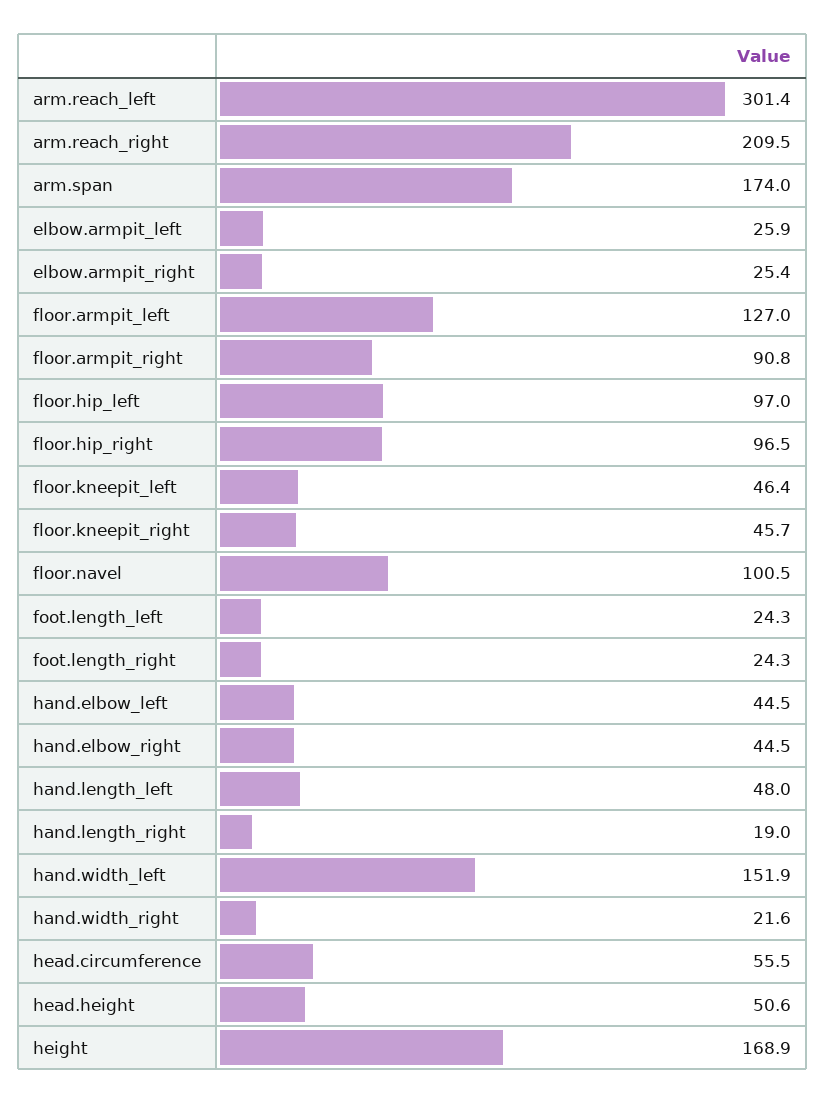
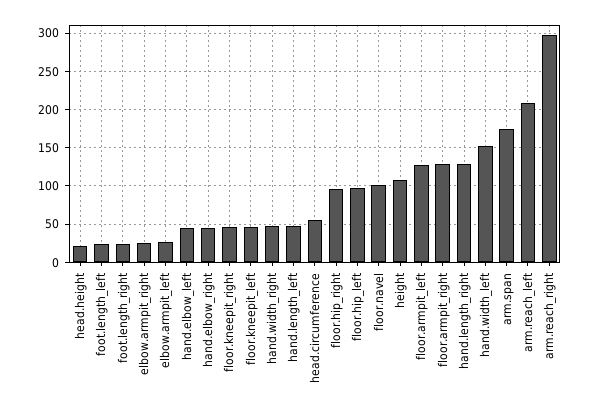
arm.reach_left: 301.4 -> 210
arm.reach_right: 209.5 -> 300
floor.armpit_right: 90.8 -> 130
hand.length_right: 19 -> 130
hand.width_right: 21.6 -> 50
head.height: 50.6 -> 20
height: 168.9 -> 110

